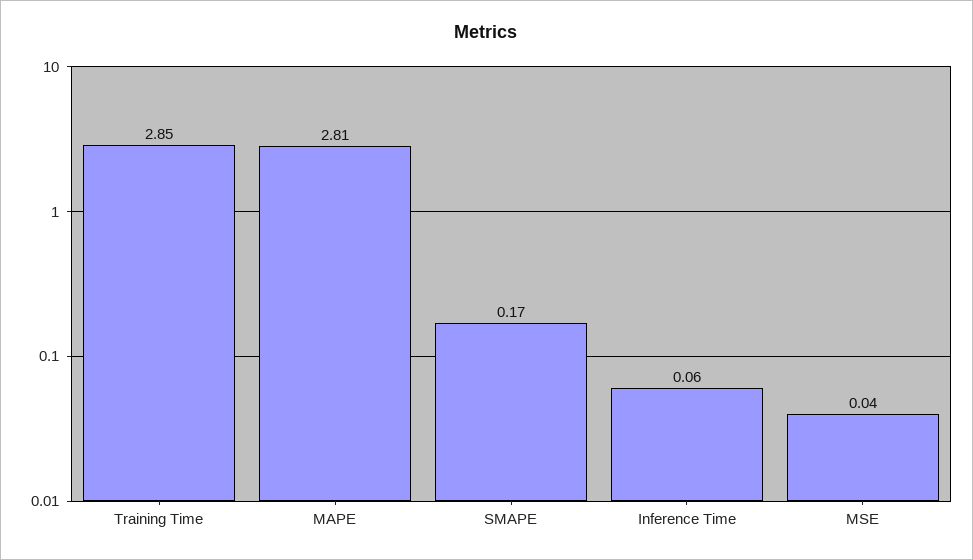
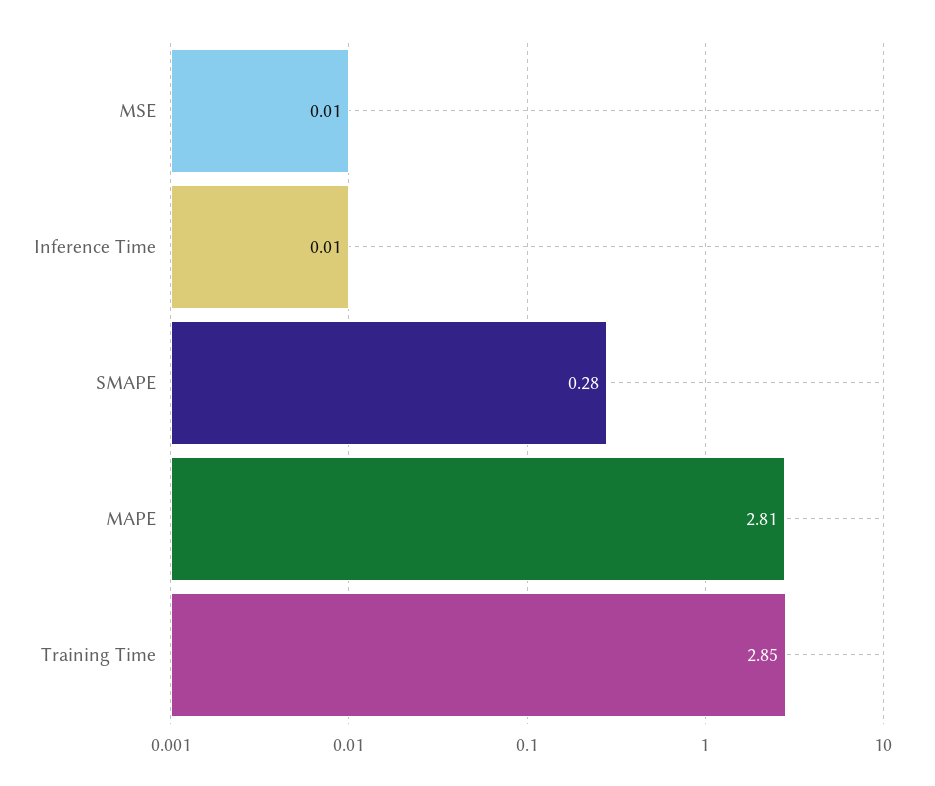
SMAPE: 0.17 -> 0.28
Inference Time: 0.06 -> 0.01
MSE: 0.04 -> 0.01

